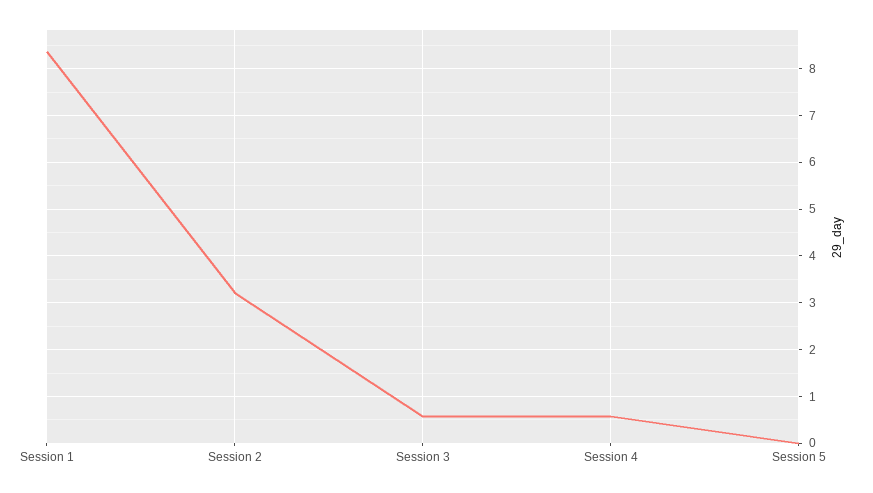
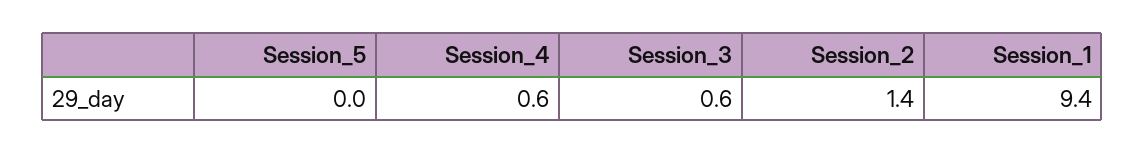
Session 1: 8.4 -> 9.4
Session 2: 3.2 -> 1.4

